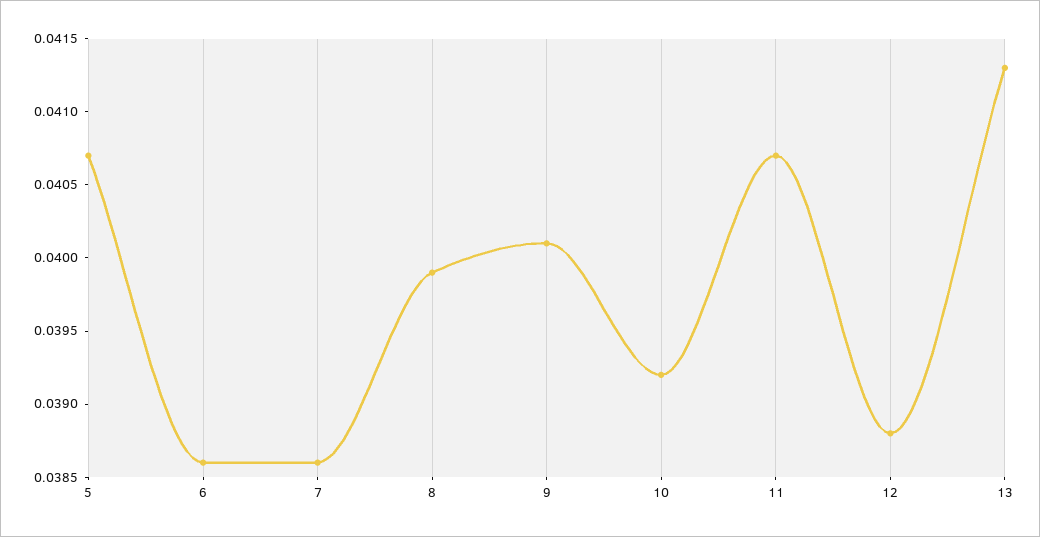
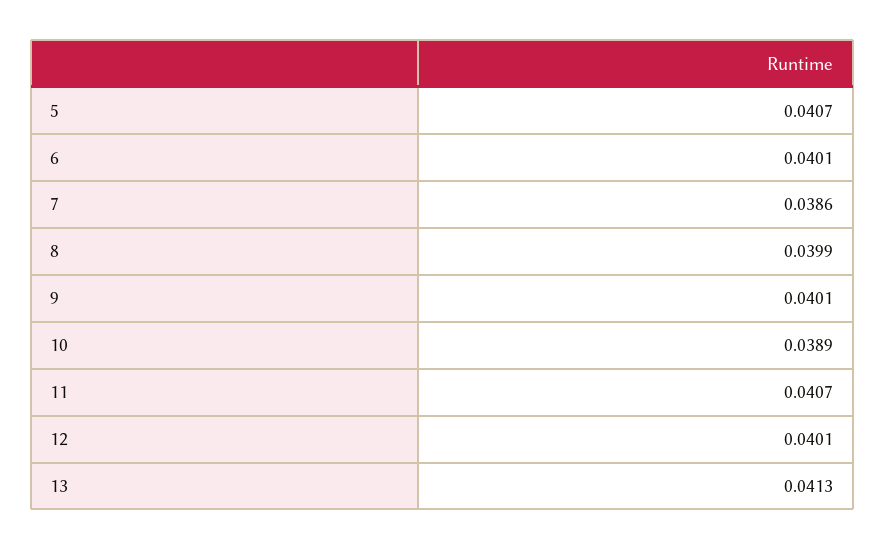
6: 0.0386 -> 0.0401
10: 0.0392 -> 0.0389
12: 0.0388 -> 0.0401

